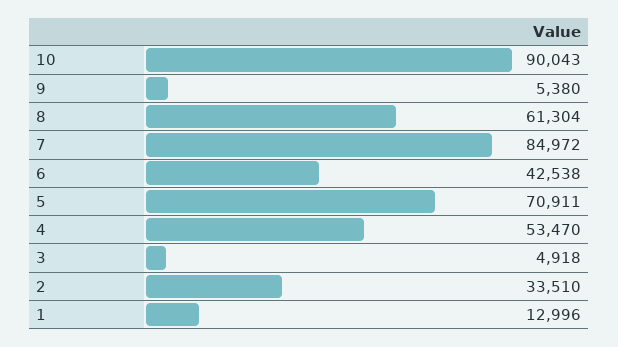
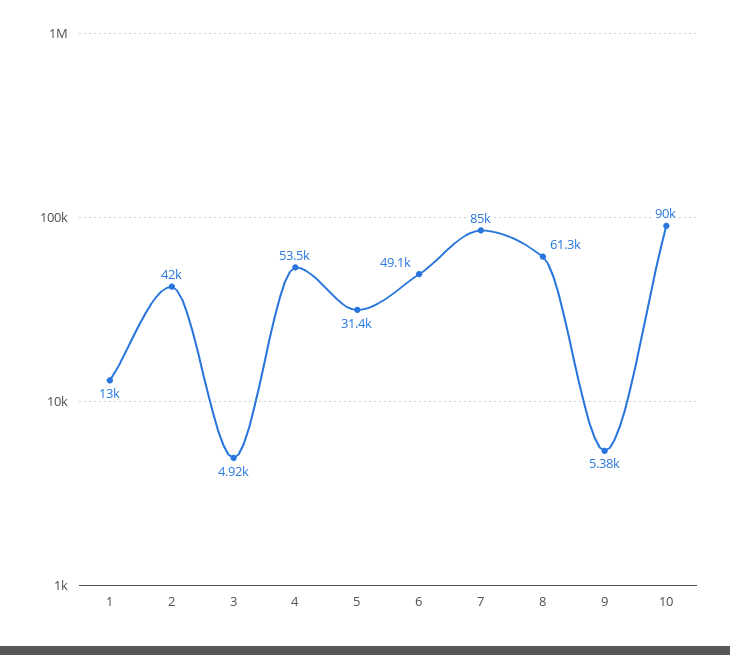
6: 42538 -> 49100
5: 70911 -> 31400
2: 33510 -> 42000

